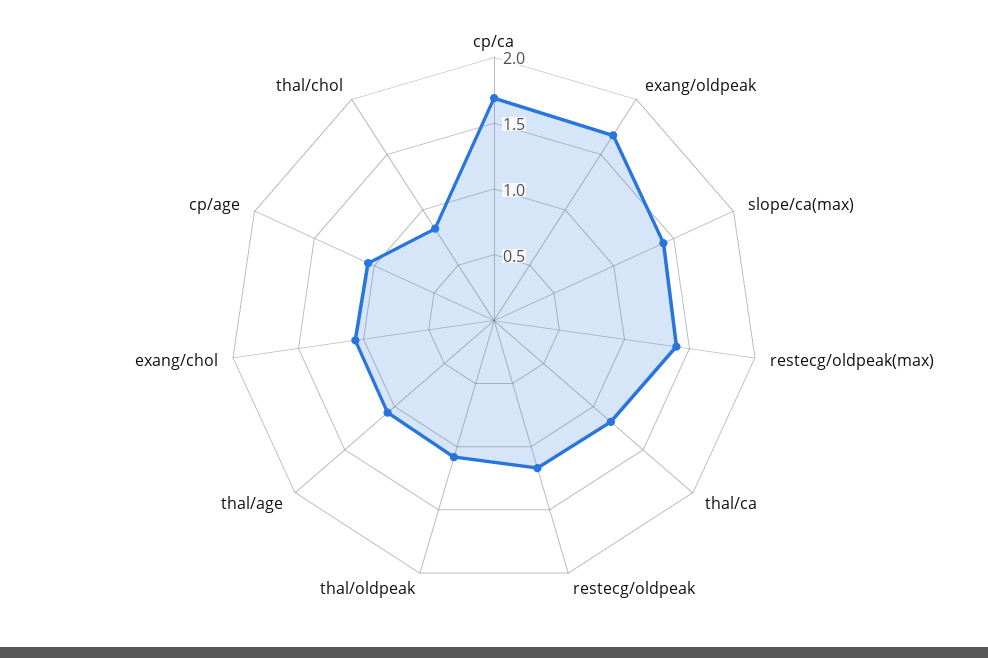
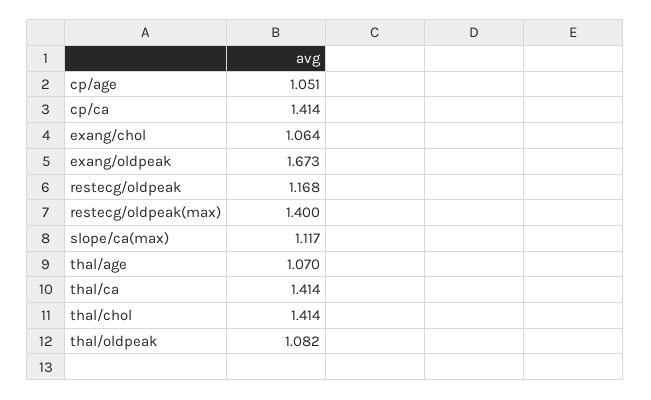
cp/ca: 1.7 -> 1.414
slope/ca(max): 1.4 -> 1.117
thal/ca: 1.2 -> 1.414
thal/chol: 0.8 -> 1.414

